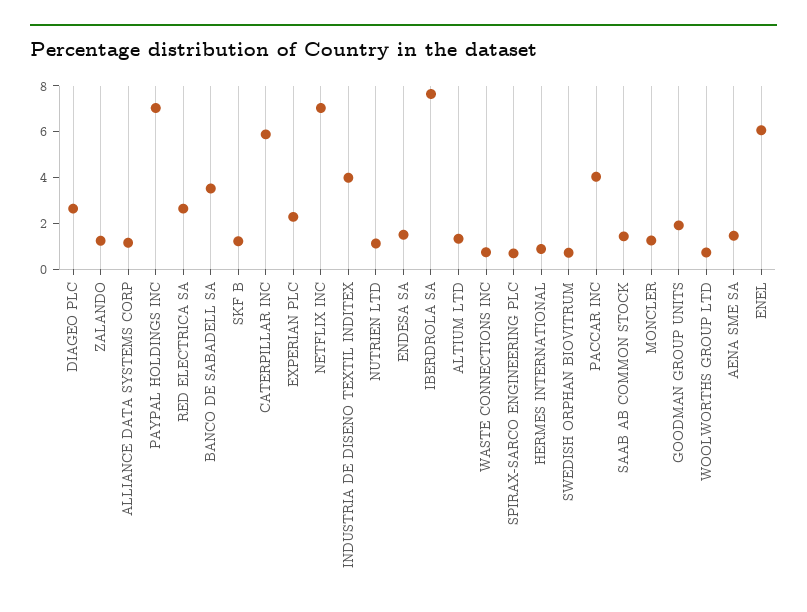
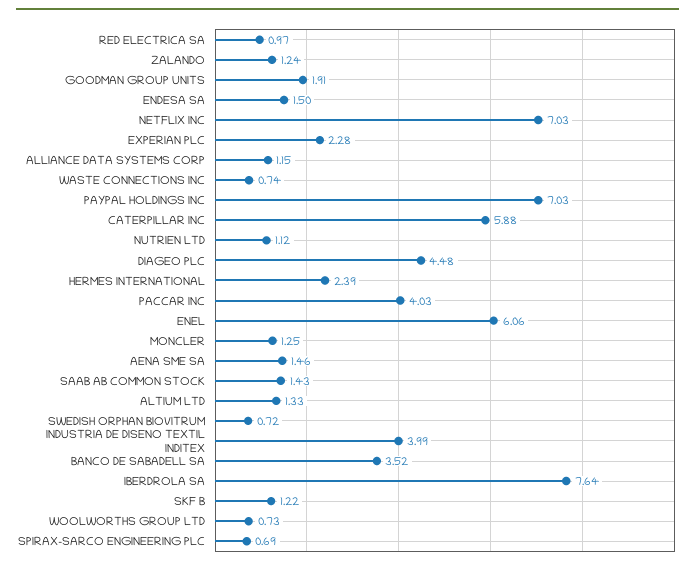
DIAGEO PLC: 2.5 -> 4.48
RED ELECTRICA SA: 2.5 -> 0.97
HERMES INTERNATIONAL: 1 -> 2.39

